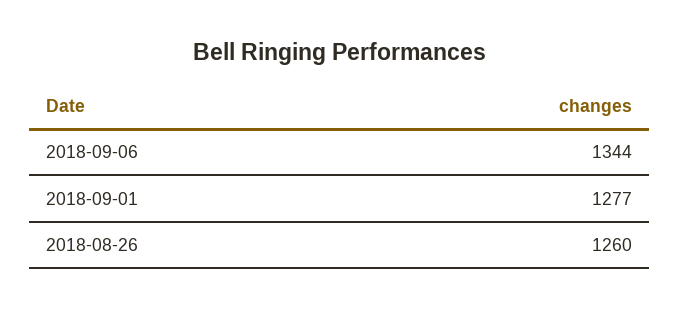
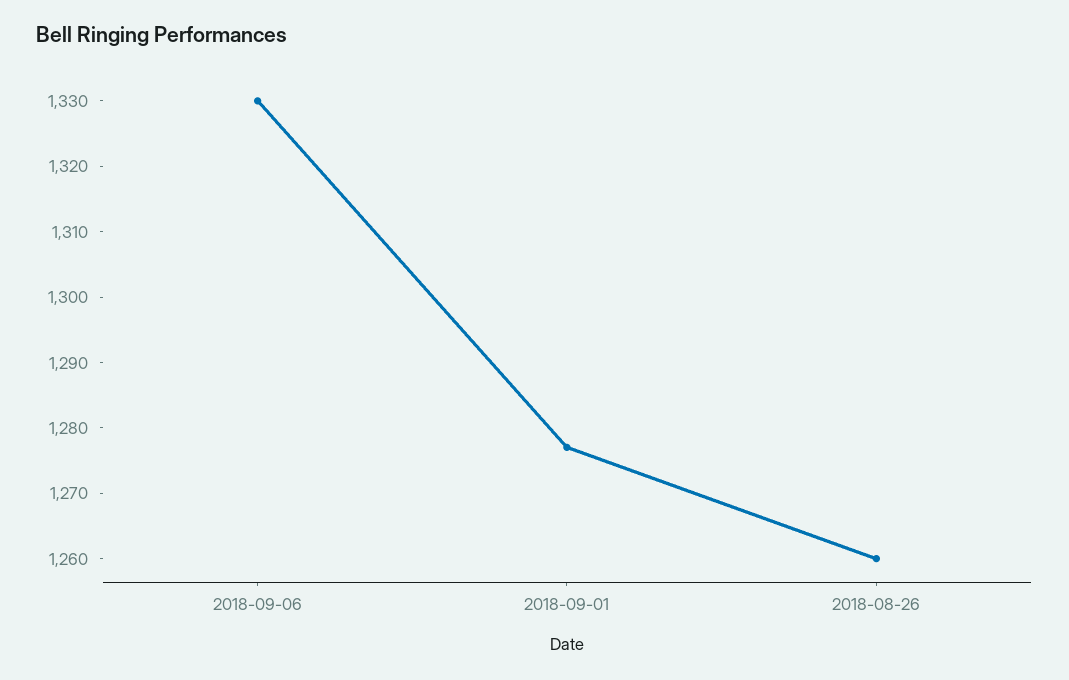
2018-09-06: 1344 -> 1330

